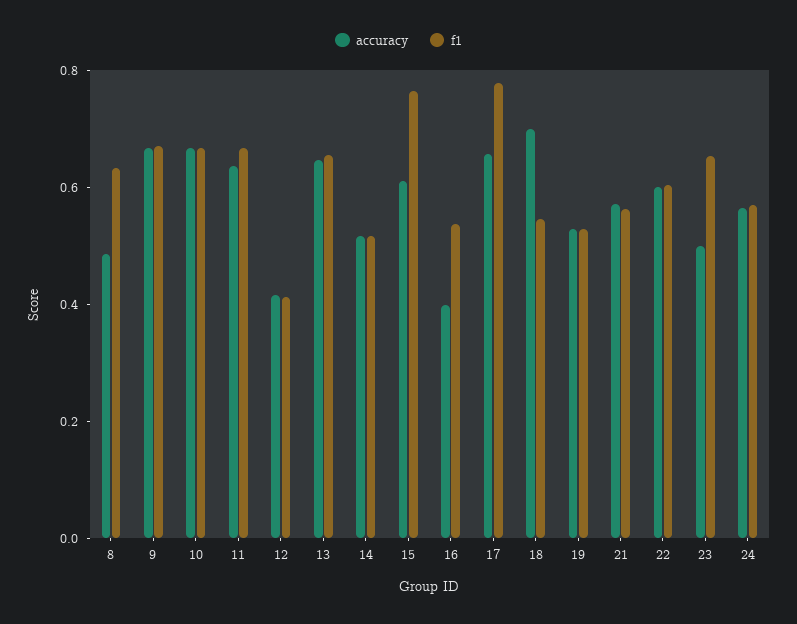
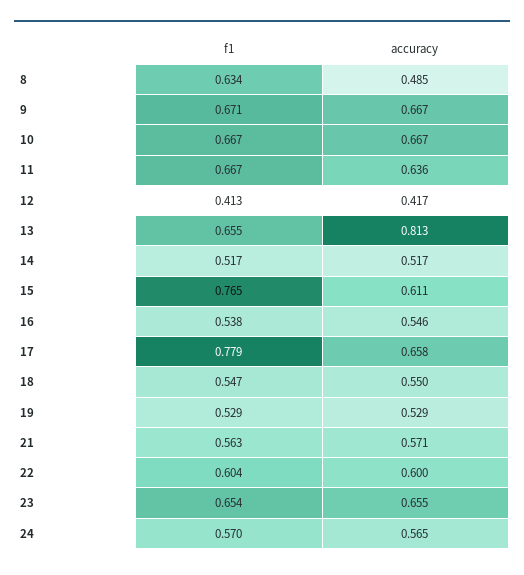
accuracy, 13: 0.65 -> 0.813
accuracy, 16: 0.4 -> 0.546
accuracy, 18: 0.7 -> 0.55
accuracy, 23: 0.5 -> 0.655

